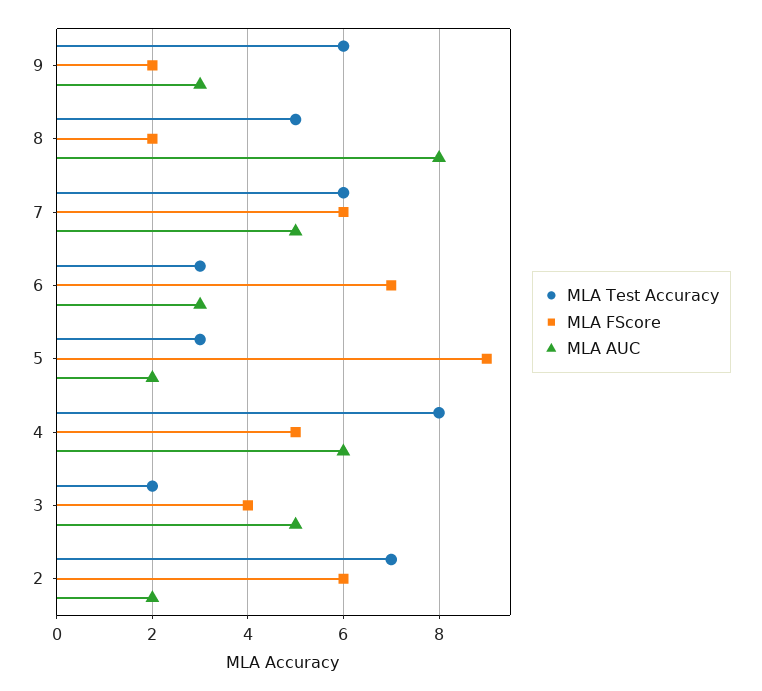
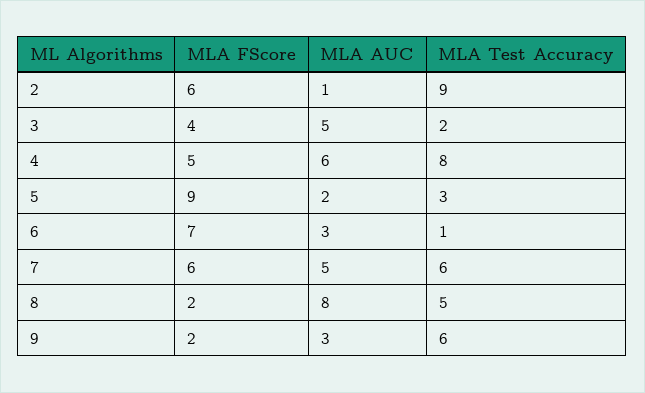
MLA Test Accuracy, 6: 3 -> 1
MLA Test Accuracy, 2: 7 -> 9
MLA AUC, 2: 2 -> 1

